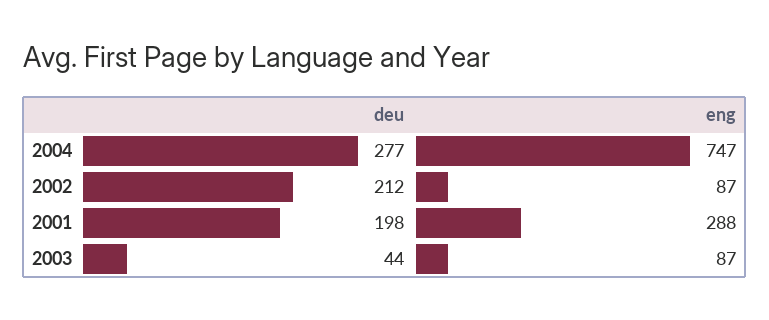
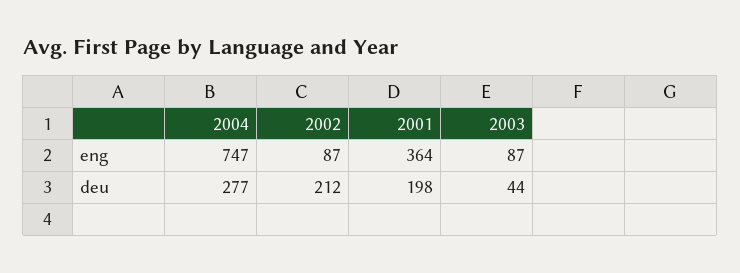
eng, 2001: 288 -> 364

